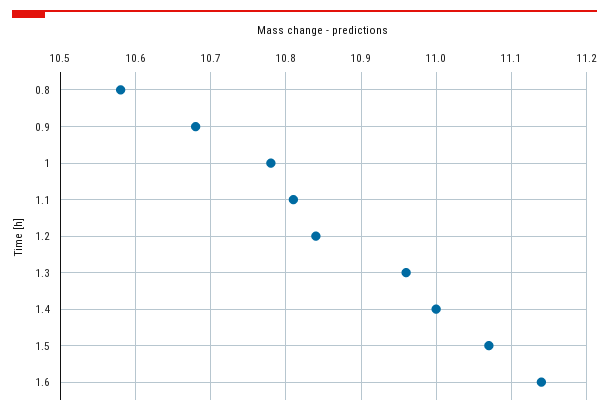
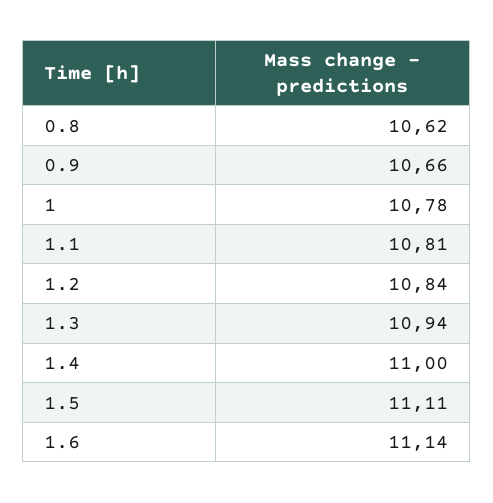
0.8: 10.58 -> 10.62
0.9: 10.68 -> 10.66
1.3: 10.96 -> 10.94
1.5: 11.07 -> 11.11

